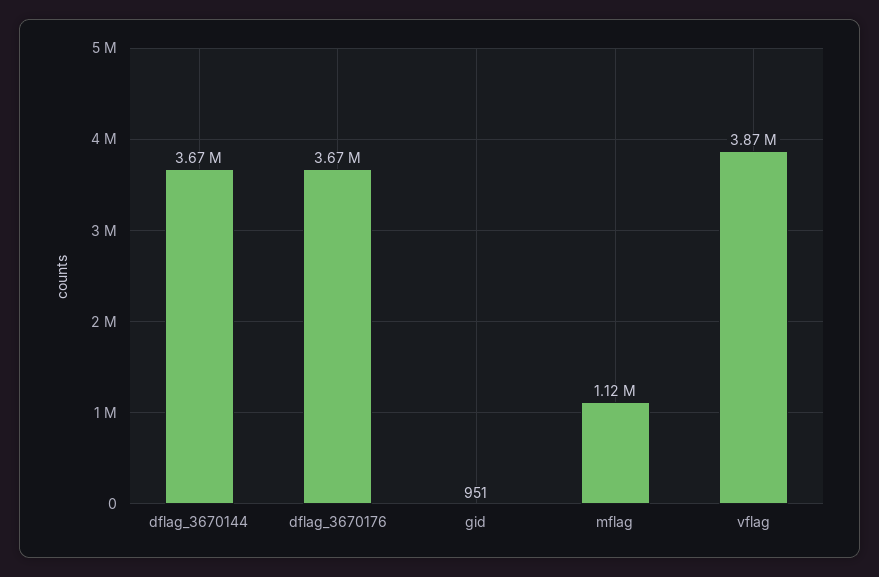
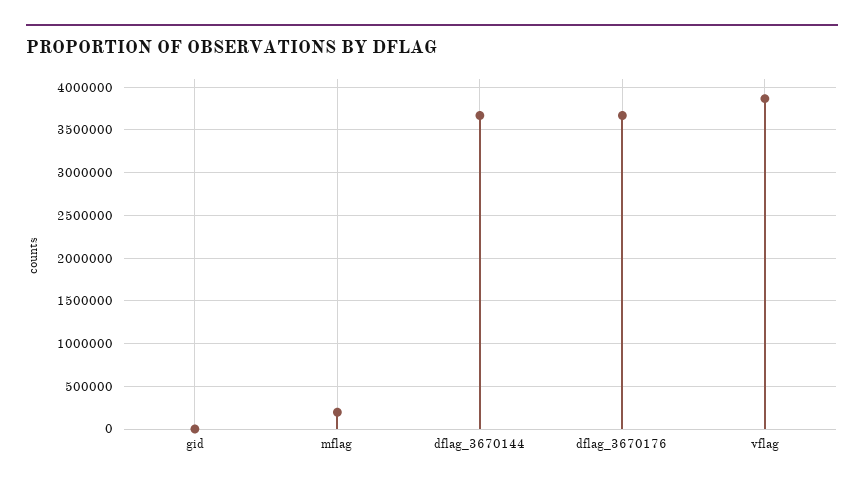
mflag: 1120000 -> 200000

